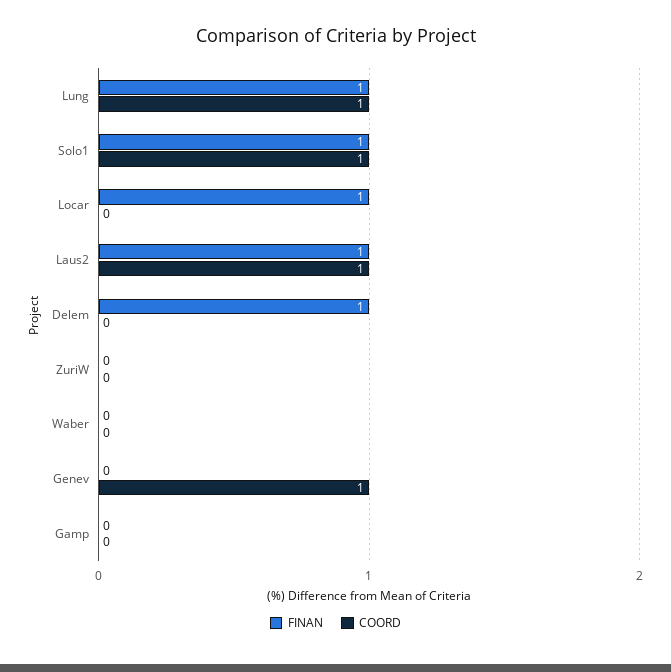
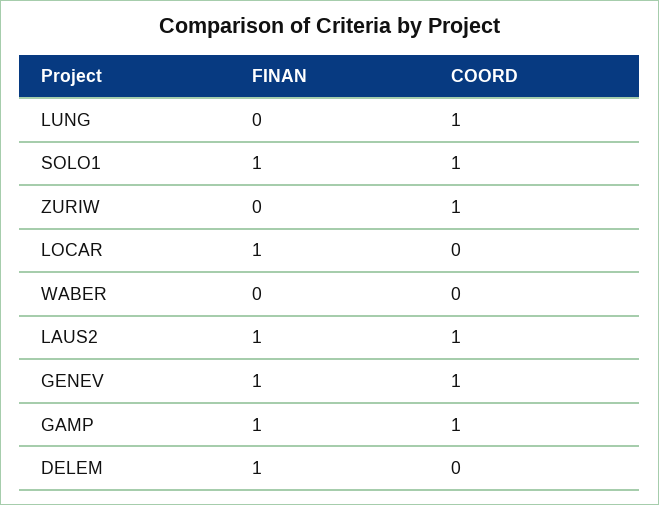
FINAN, Lung: 1 -> 0
COORD, ZuriW: 0 -> 1
FINAN, Genev: 0 -> 1
FINAN, Gamp: 0 -> 1
COORD, Gamp: 0 -> 1

